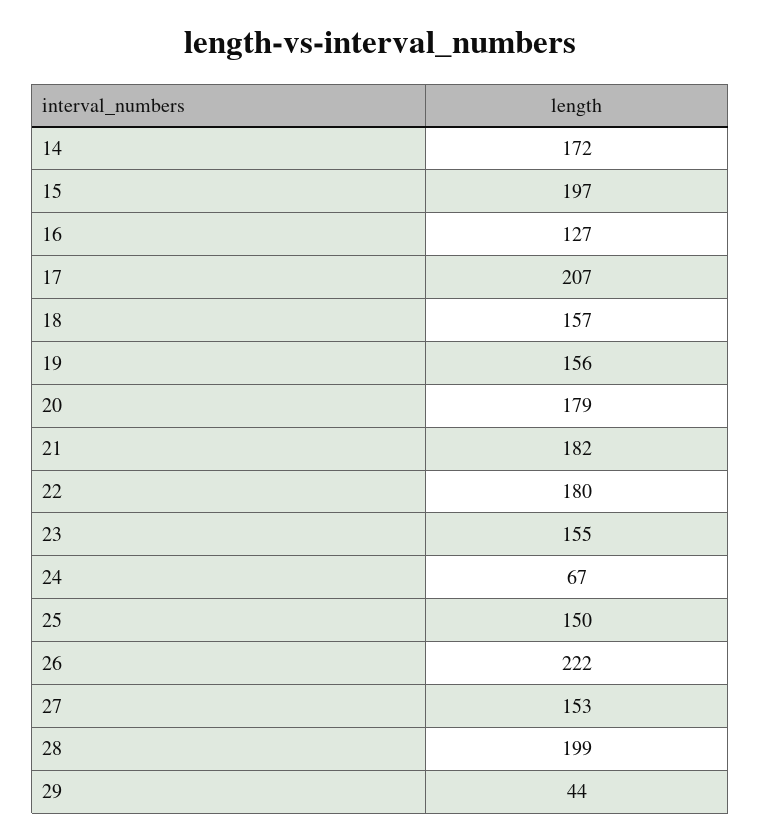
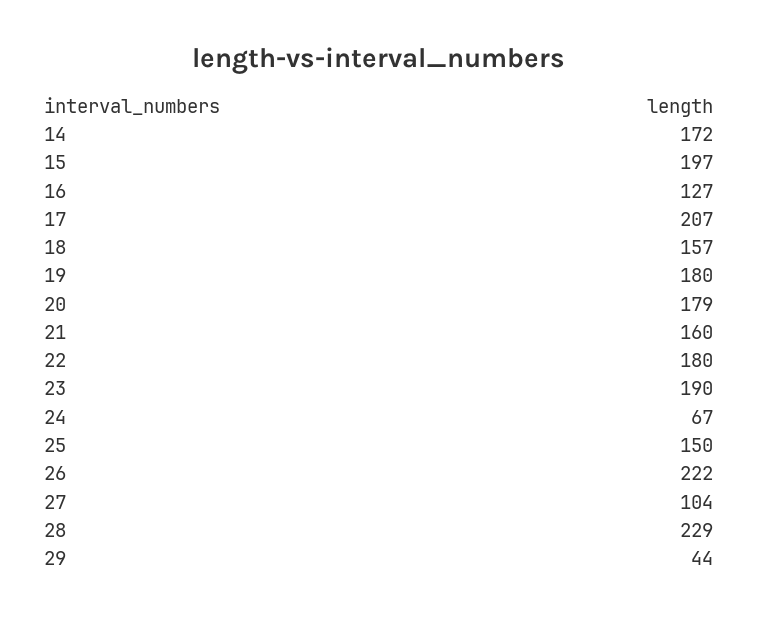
19: 156 -> 180
21: 182 -> 160
23: 155 -> 190
27: 153 -> 104
28: 199 -> 229

